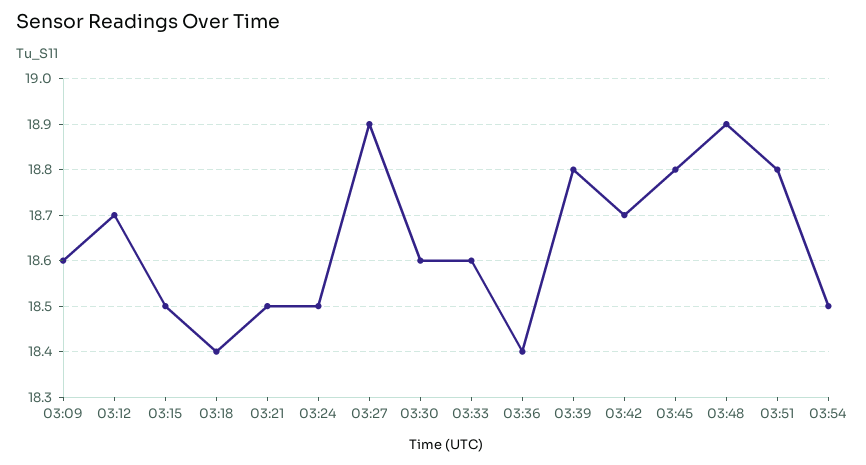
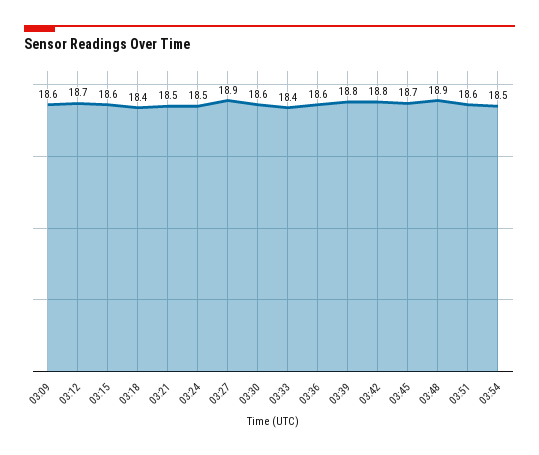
03:15: 18.5 -> 18.6
03:33: 18.6 -> 18.4
03:36: 18.4 -> 18.6
03:42: 18.7 -> 18.8
03:45: 18.8 -> 18.7
03:51: 18.8 -> 18.6

